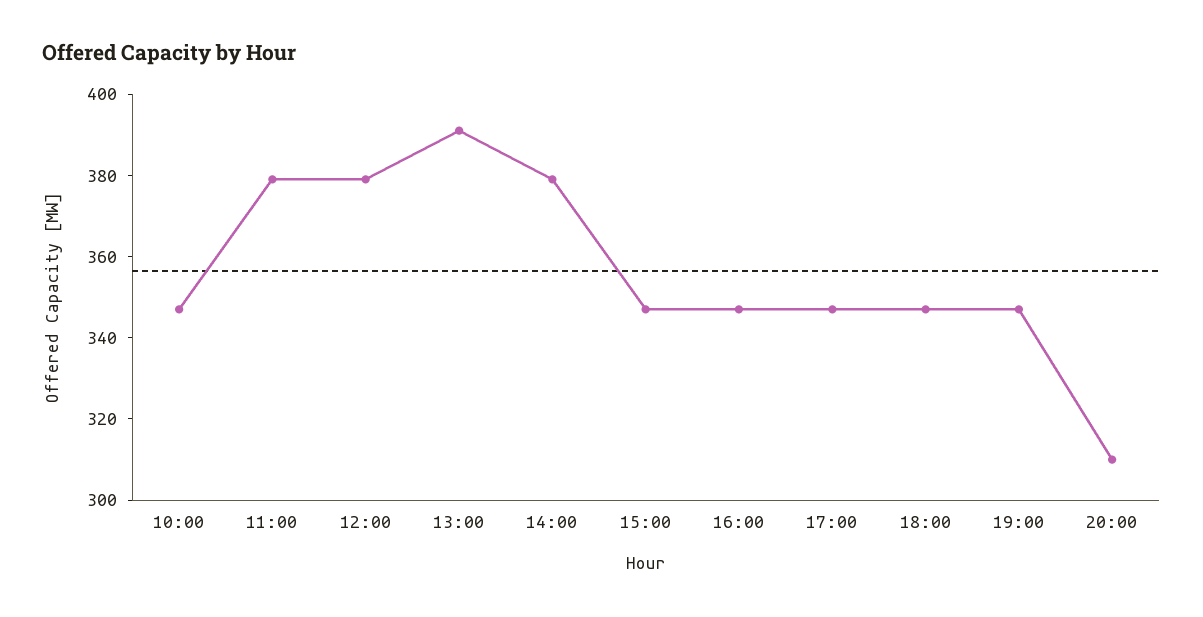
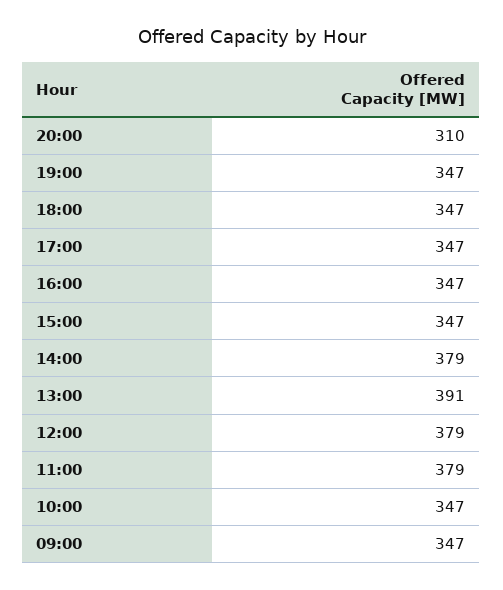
09:00: none -> 347

